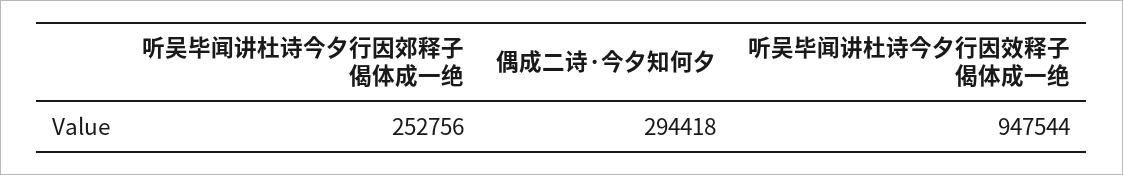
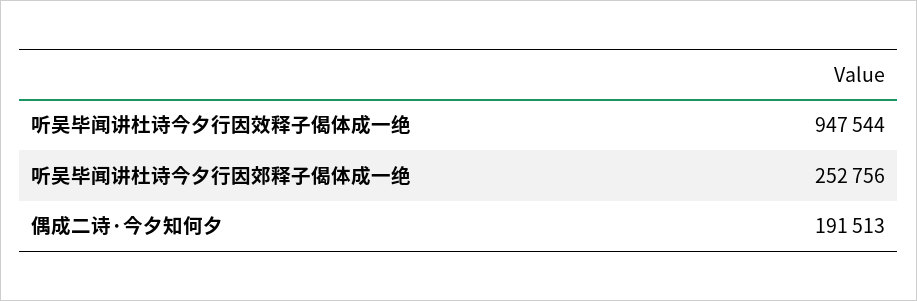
偶成二诗·今夕知何夕: 294418 -> 191513

